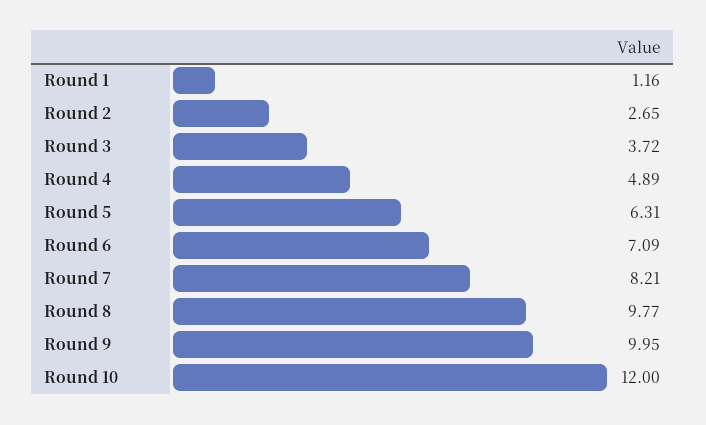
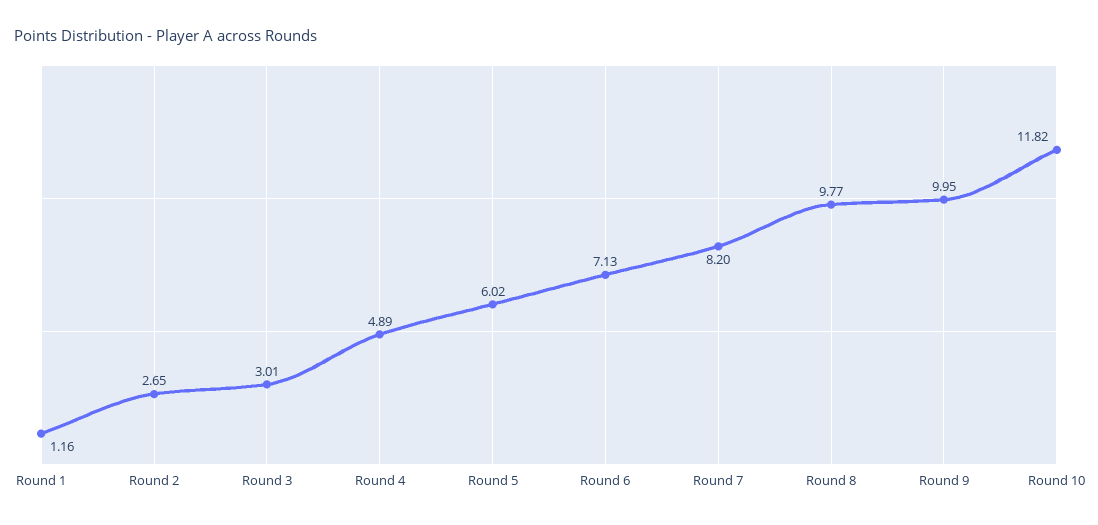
Round 3: 3.72 -> 3.01
Round 5: 6.31 -> 6.02
Round 6: 7.09 -> 7.13
Round 7: 8.21 -> 8.2
Round 10: 12 -> 11.82

